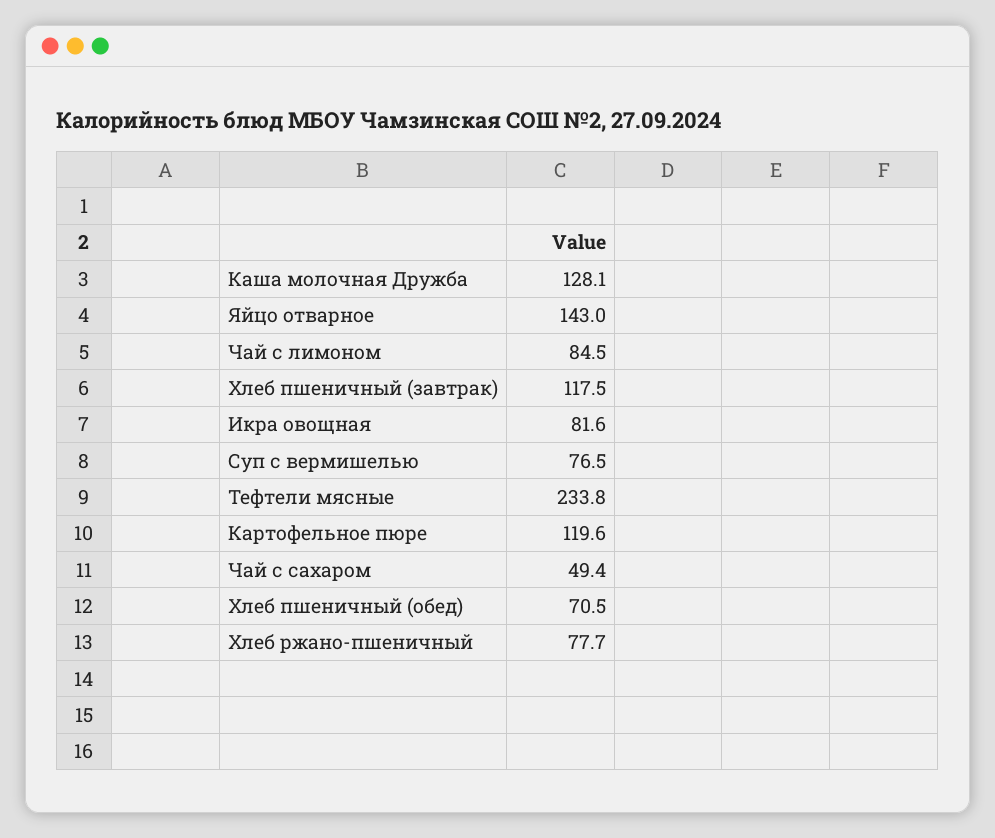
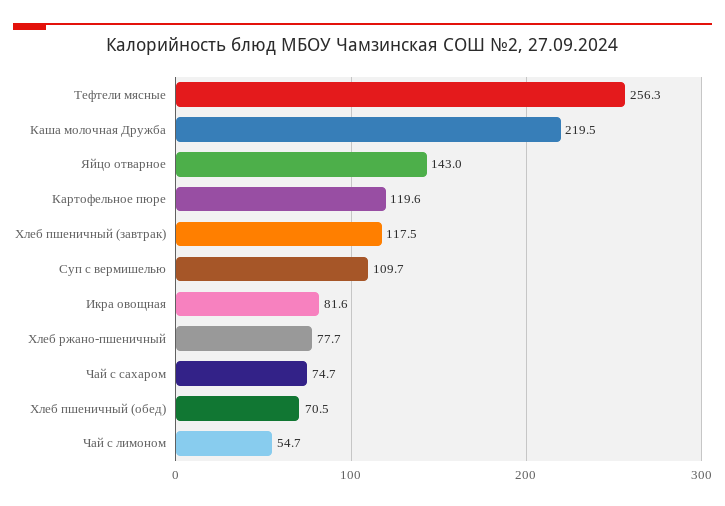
Каша молочная Дружба: 128.1 -> 219.5
Чай с лимоном: 84.5 -> 54.7
Суп с вермишелью: 76.5 -> 109.7
Тефтели мясные: 233.8 -> 256.3
Чай с сахаром: 49.4 -> 74.7

